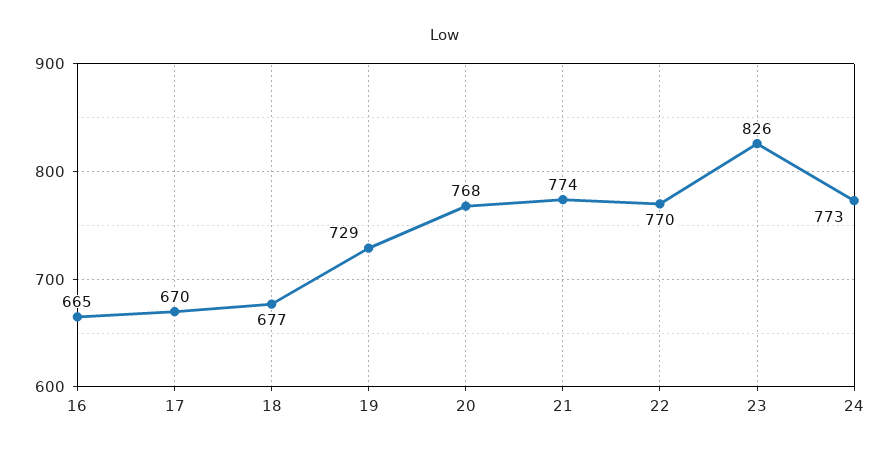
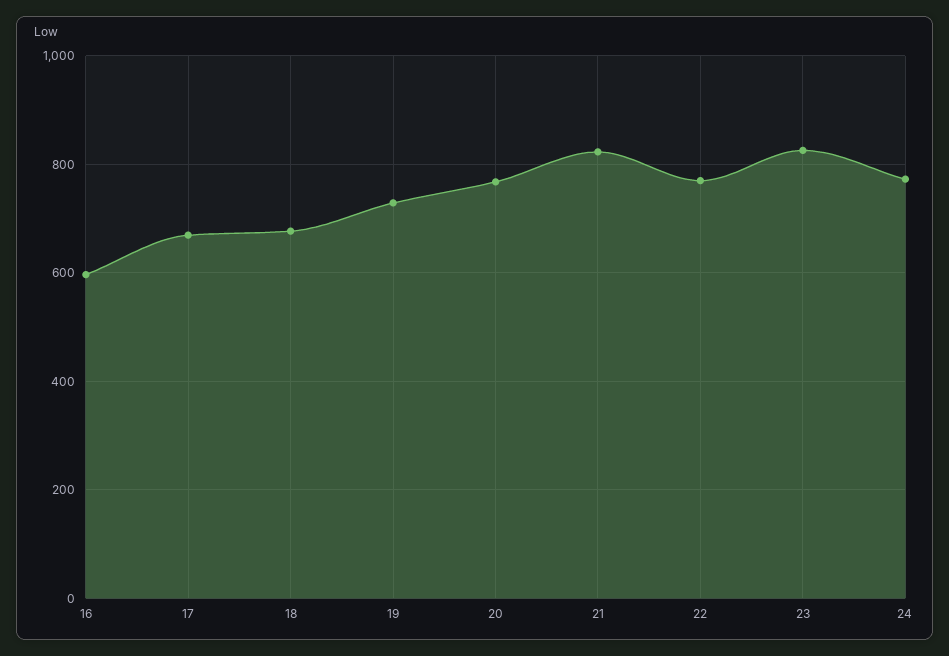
16: 665 -> 600
21: 774 -> 820

